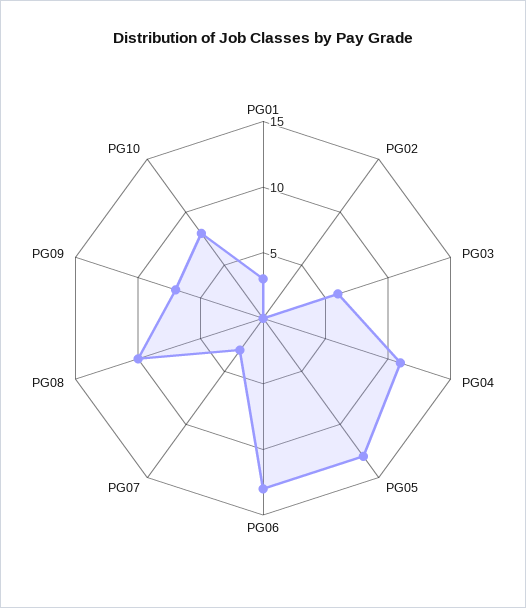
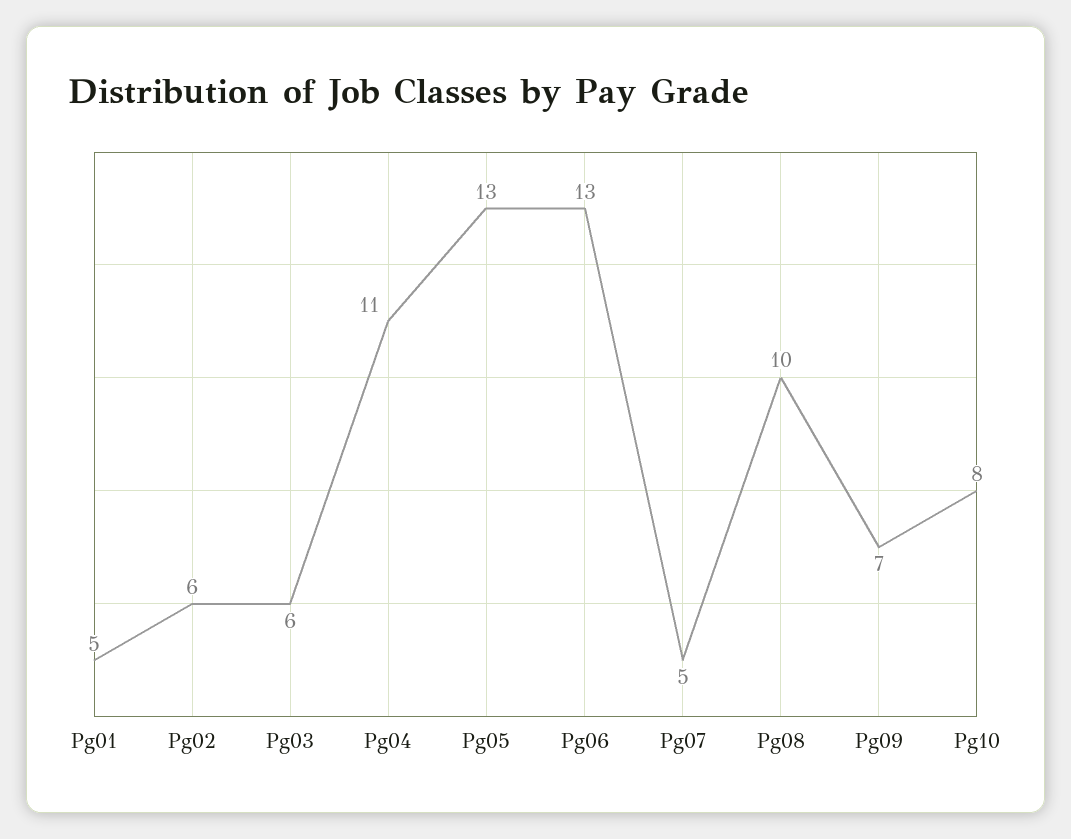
PG01: 3 -> 5
PG02: 0 -> 6
PG07: 3 -> 5

